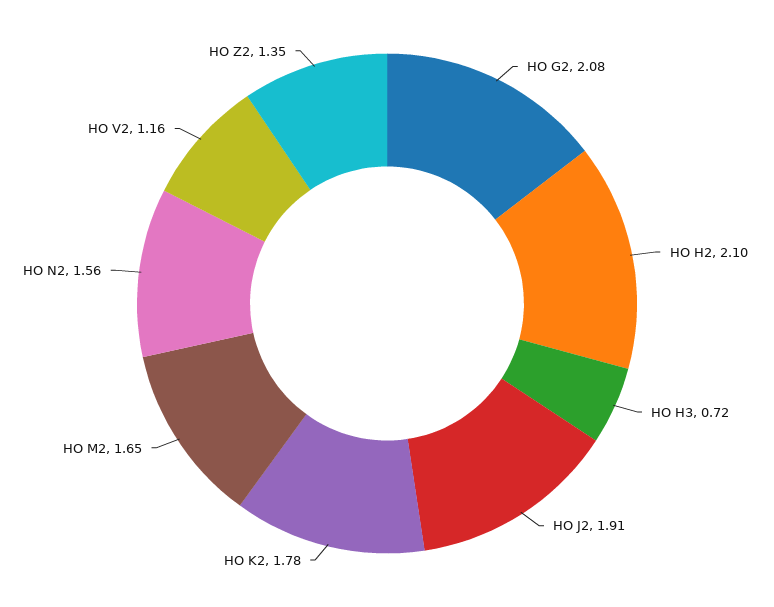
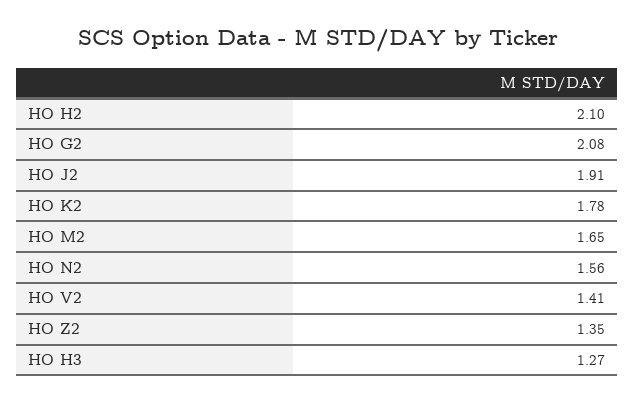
HO H3: 0.72 -> 1.27
HO V2: 1.16 -> 1.41

